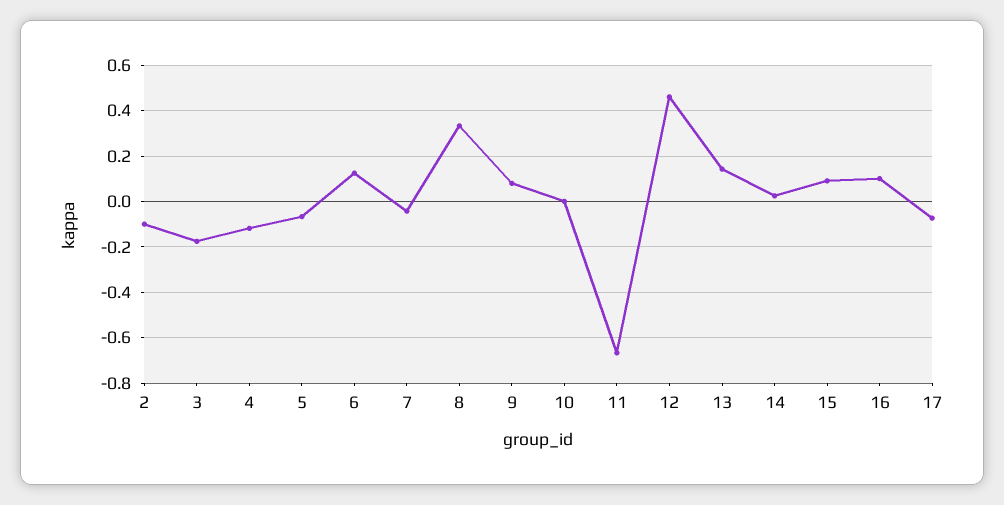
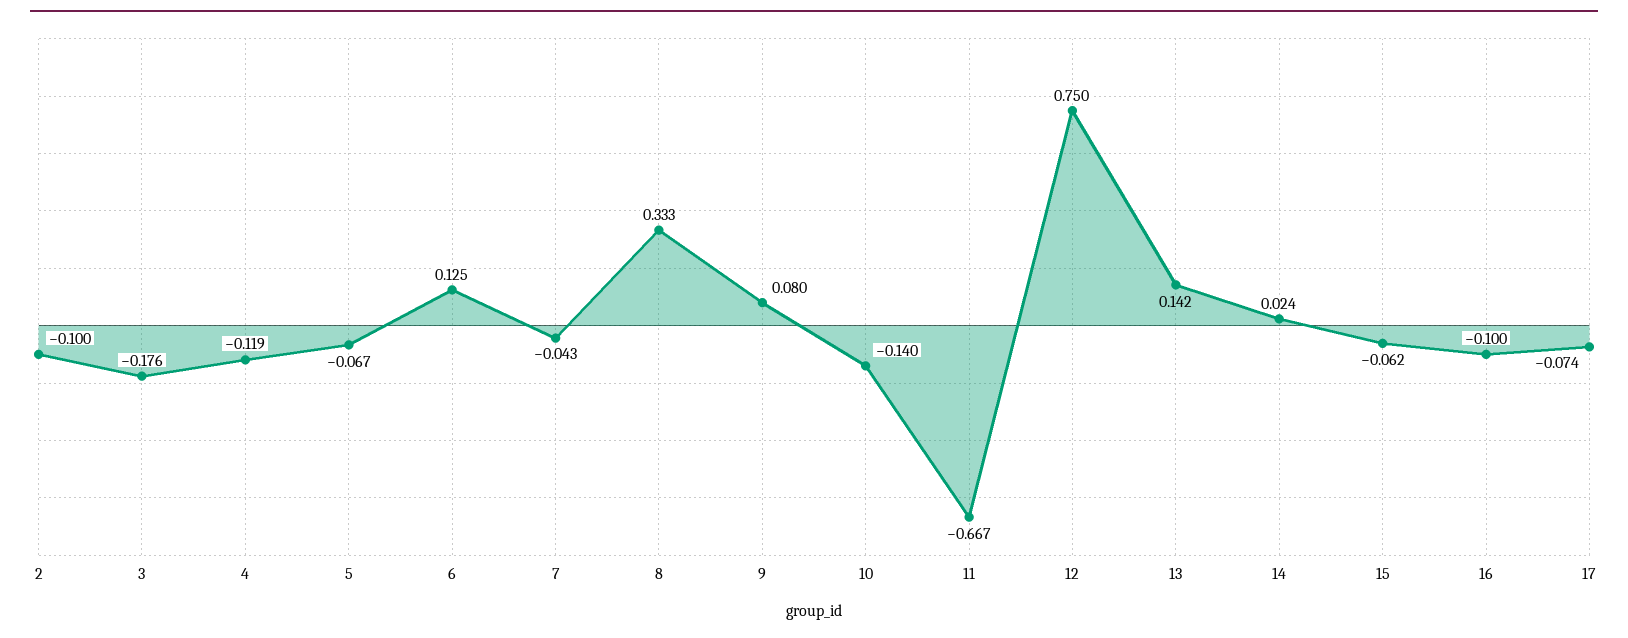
10: 0 -> -0.14
12: 0.45 -> 0.75
15: 0.1 -> -0.062
16: 0.1 -> -0.1

